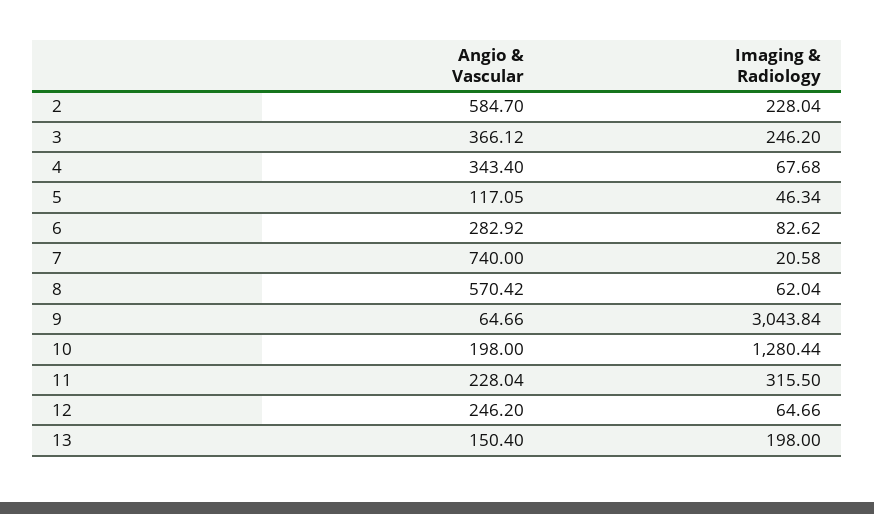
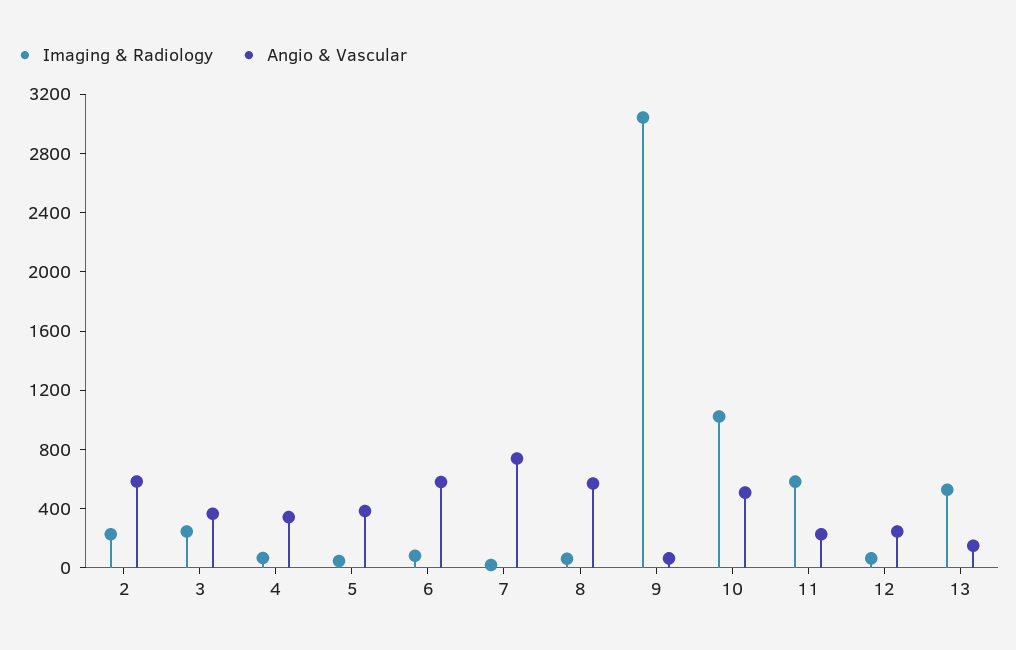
Angio & Vascular, 5: 117.05 -> 400
Angio & Vascular, 6: 282.92 -> 600
Angio & Vascular, 10: 198 -> 500
Imaging & Radiology, 10: 1280.44 -> 1000
Imaging & Radiology, 11: 315.5 -> 600
Imaging & Radiology, 13: 198 -> 500

